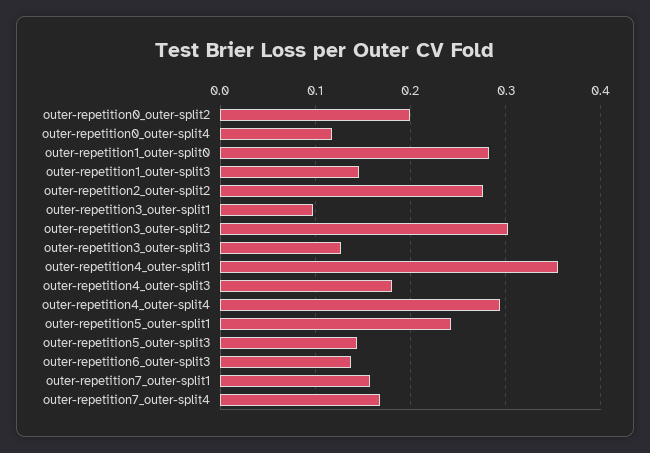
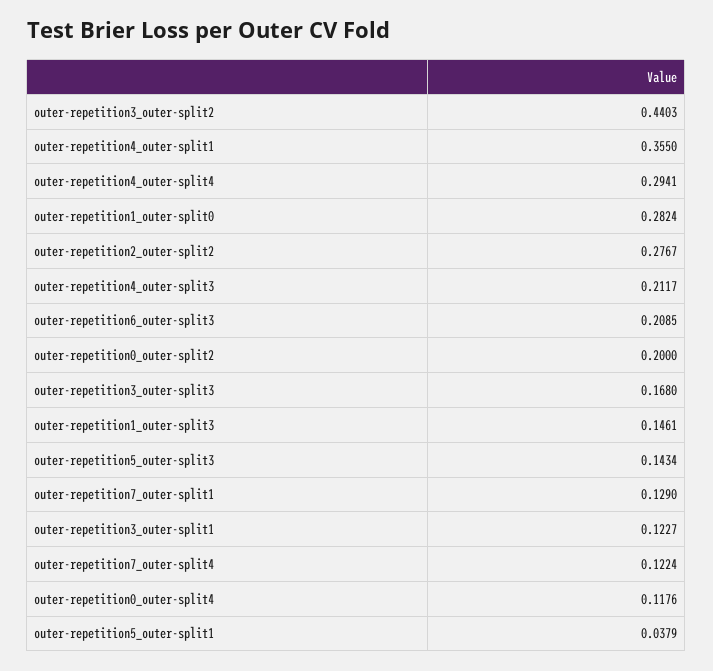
outer-repetition3_outer-split1: 0.1 -> 0.1227
outer-repetition3_outer-split2: 0.3 -> 0.4403
outer-repetition3_outer-split3: 0.13 -> 0.168
outer-repetition4_outer-split3: 0.18 -> 0.2117
outer-repetition5_outer-split1: 0.24 -> 0.0379
outer-repetition6_outer-split3: 0.14 -> 0.2085
outer-repetition7_outer-split1: 0.16 -> 0.129
outer-repetition7_outer-split4: 0.17 -> 0.1224

